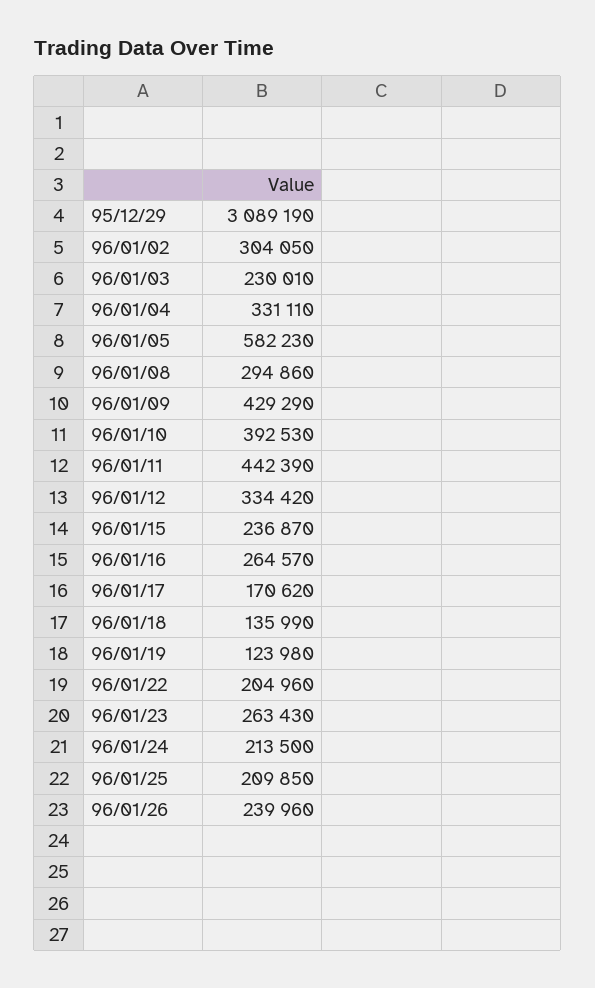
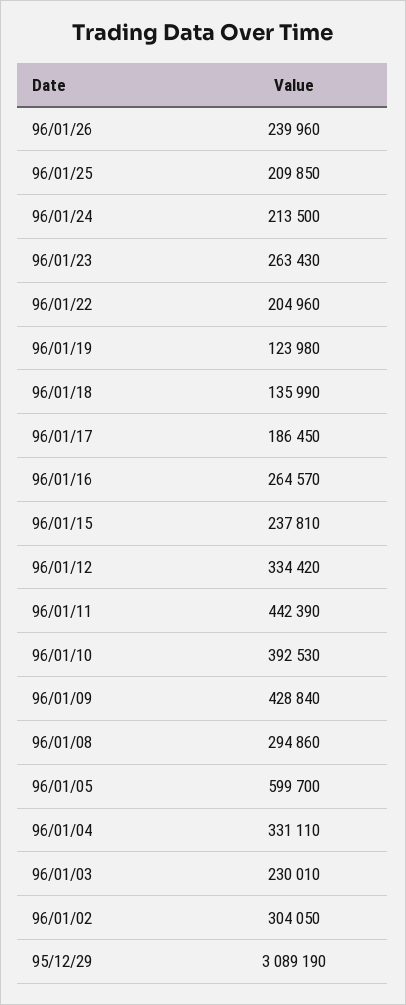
96/01/05: 582230 -> 599700
96/01/09: 429290 -> 428840
96/01/15: 236870 -> 237810
96/01/17: 170620 -> 186450

